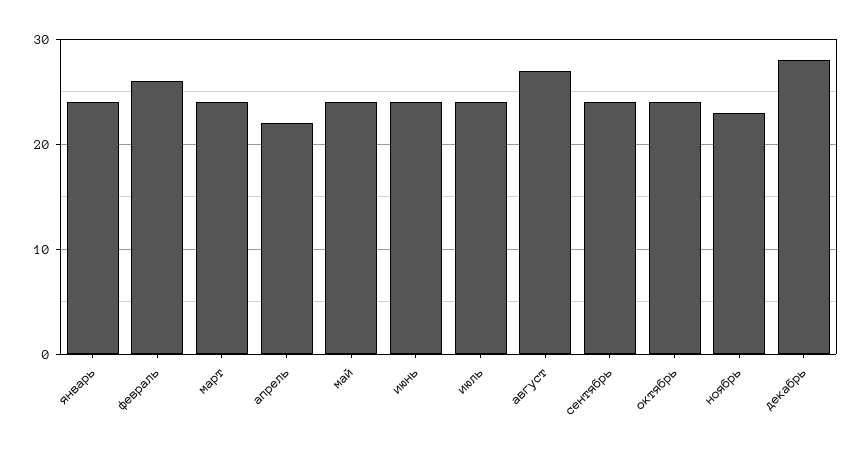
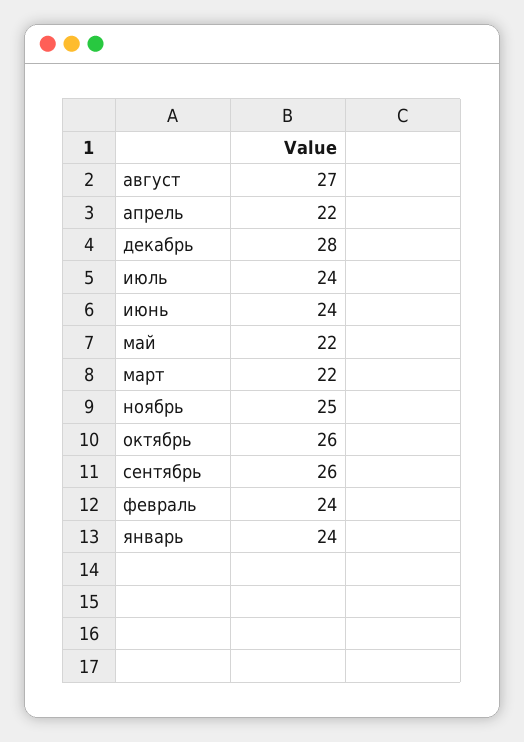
февраль: 26 -> 24
март: 24 -> 22
май: 24 -> 22
сентябрь: 24 -> 26
октябрь: 24 -> 26
ноябрь: 23 -> 25

